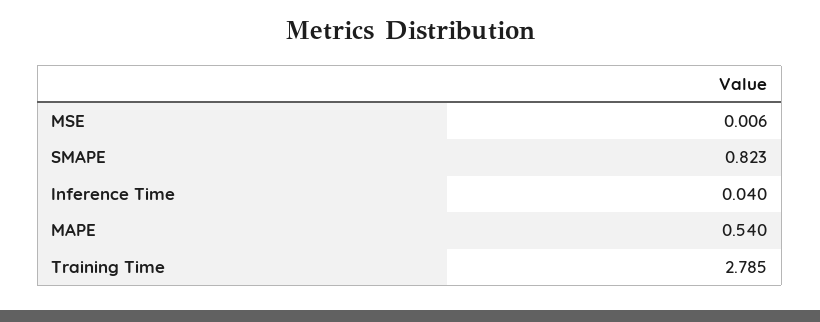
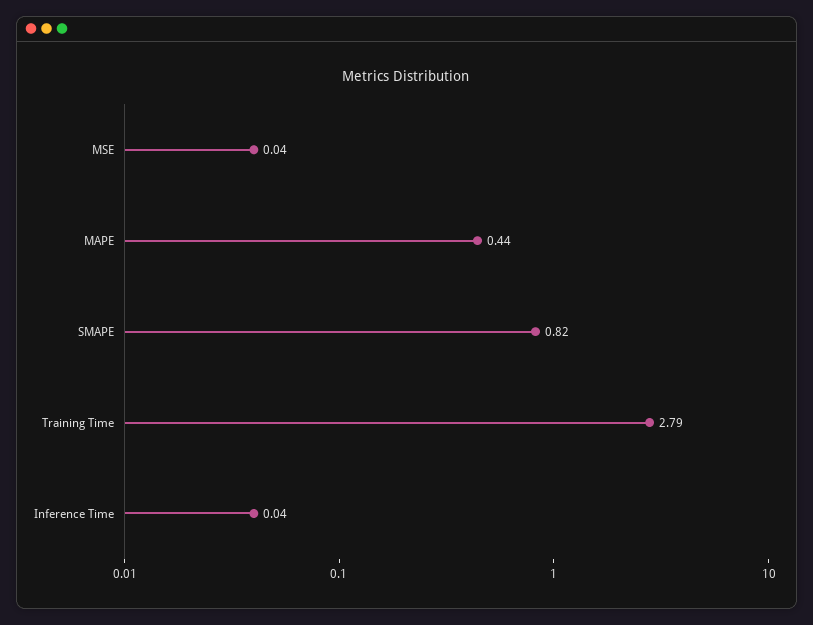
MSE: 0.006 -> 0.04
MAPE: 0.54 -> 0.44

